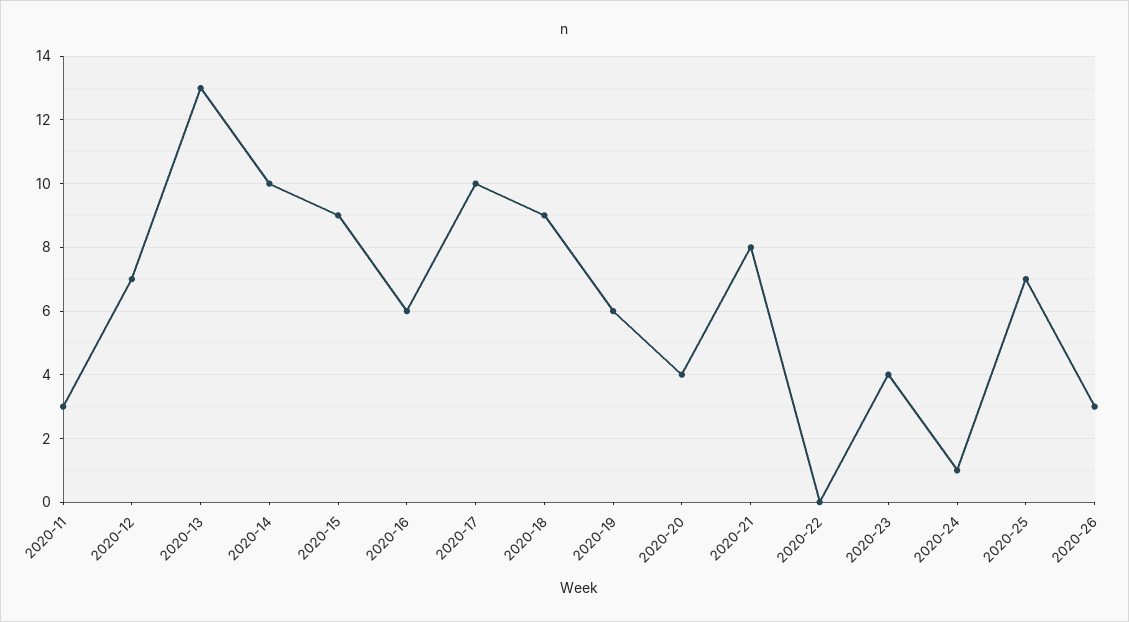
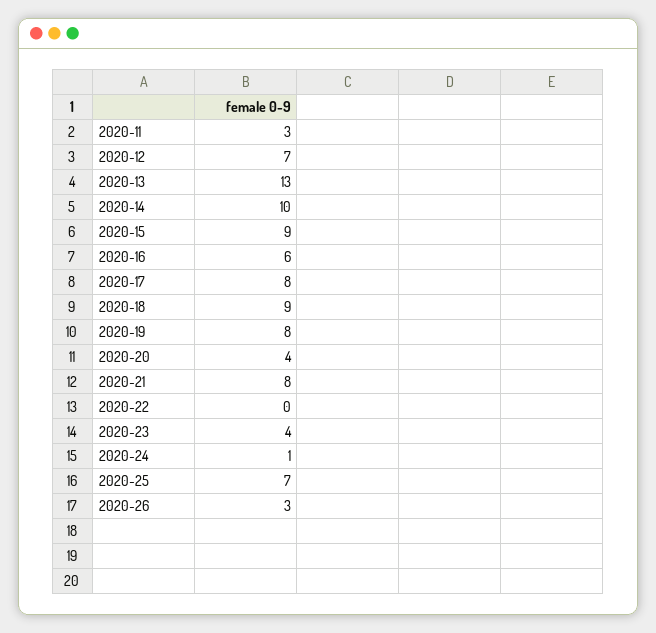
2020-17: 10 -> 8
2020-19: 6 -> 8

